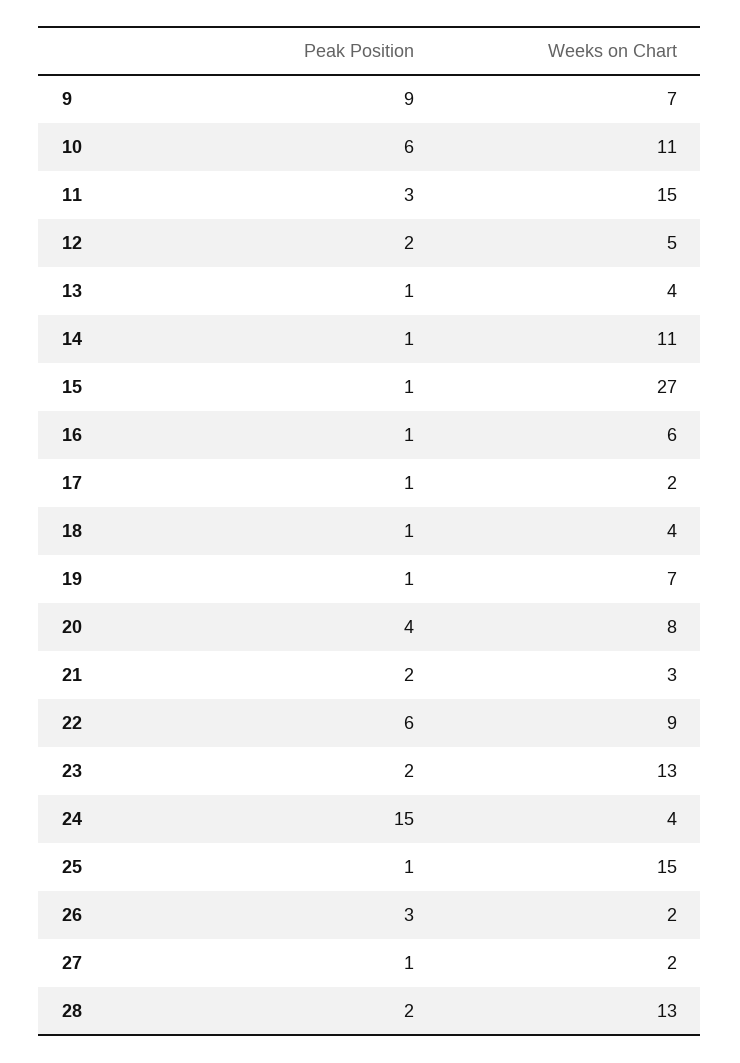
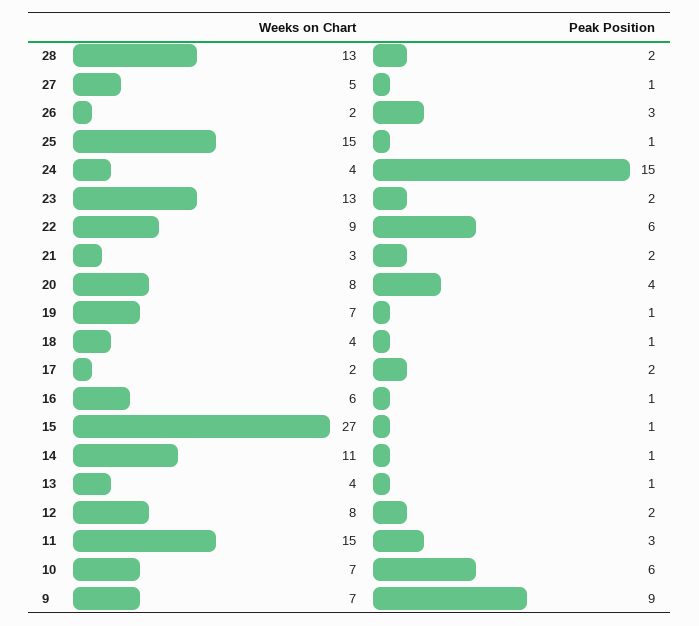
Weeks on Chart, 10: 11 -> 7
Weeks on Chart, 12: 5 -> 8
Peak Position, 17: 1 -> 2
Weeks on Chart, 27: 2 -> 5

